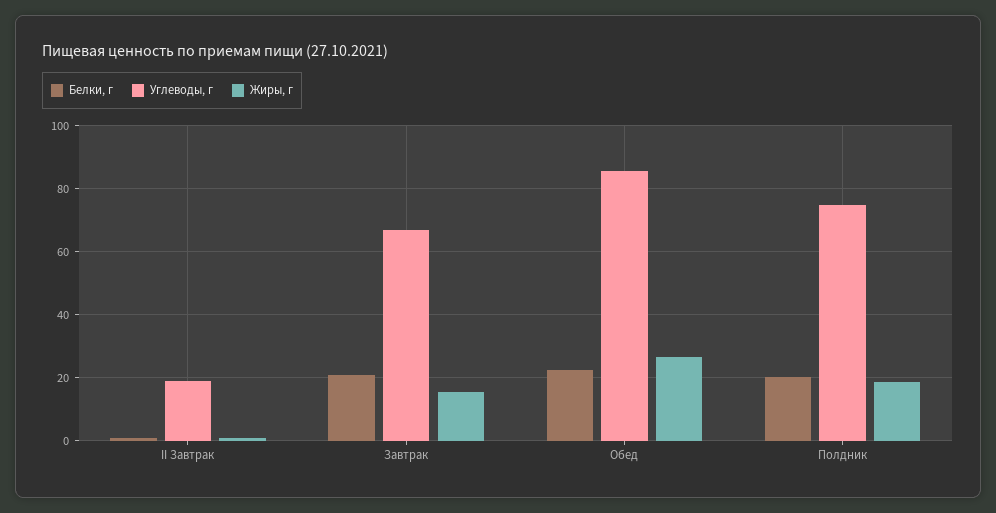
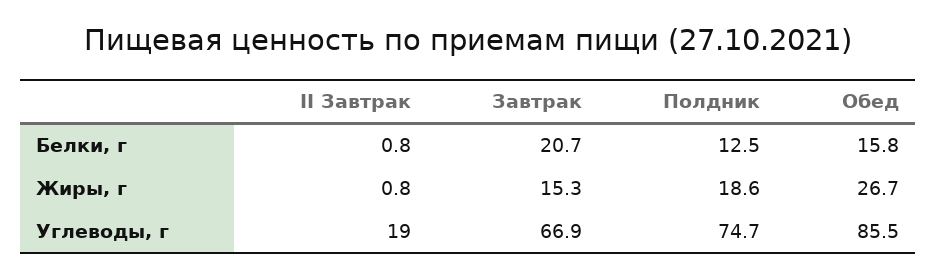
Белки, г, Обед: 22 -> 15.8
Белки, г, Полдник: 20 -> 12.5

